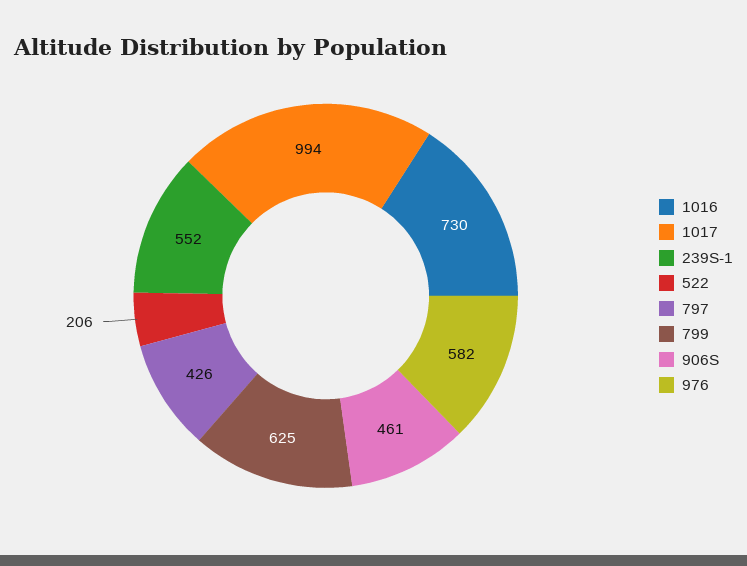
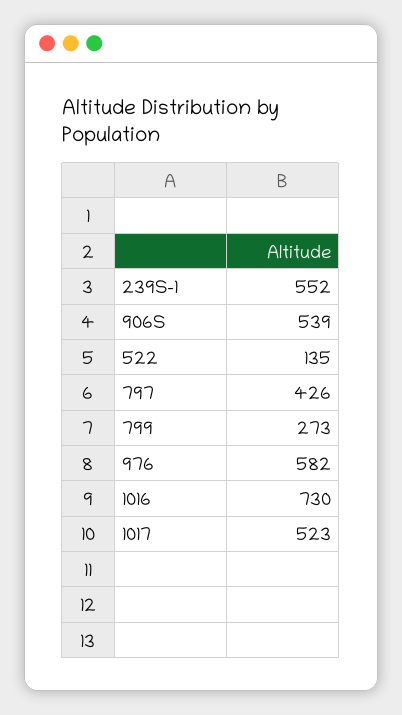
1017: 994 -> 523
522: 206 -> 135
799: 625 -> 273
906S: 461 -> 539

